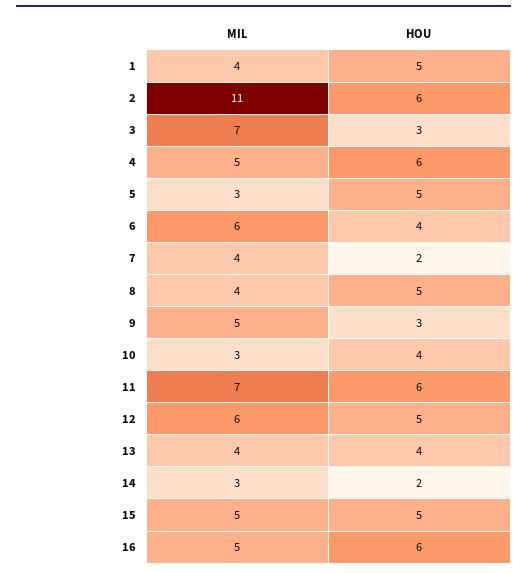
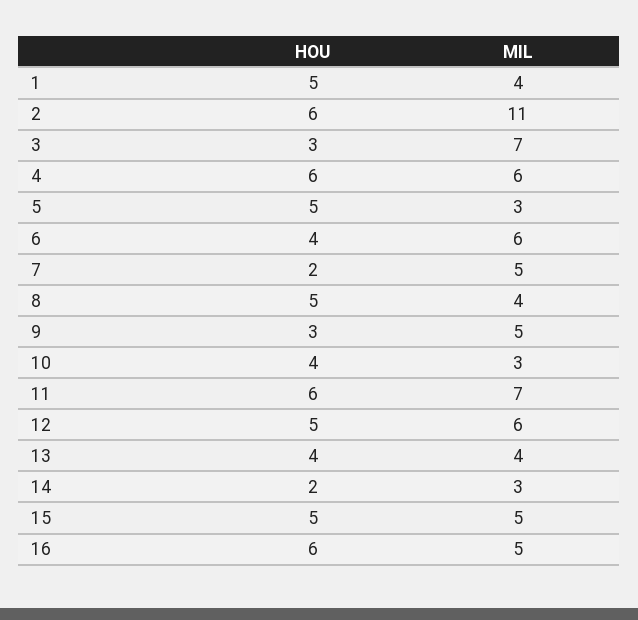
MIL, 4: 5 -> 6
MIL, 7: 4 -> 5

